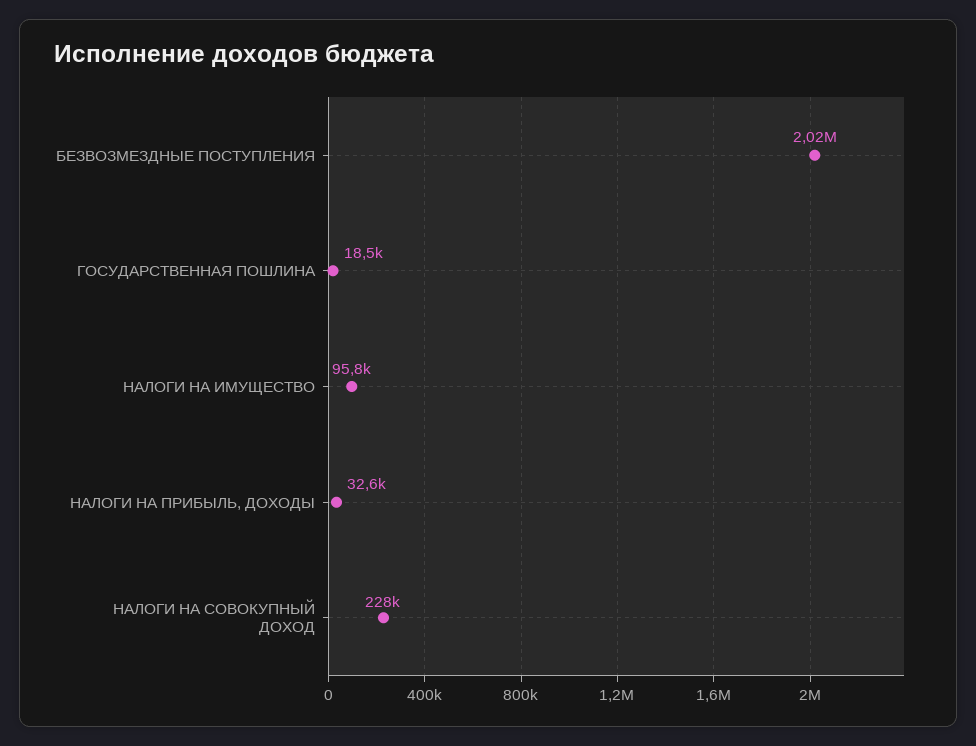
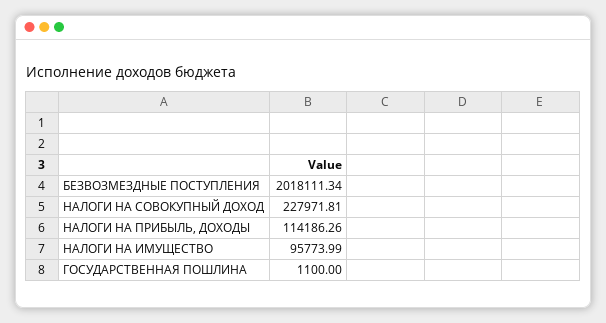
ГОСУДАРСТВЕННАЯ ПОШЛИНА: 18500 -> 1100
НАЛОГИ НА ПРИБЫЛЬ, ДОХОДЫ: 32600 -> 114186.26

